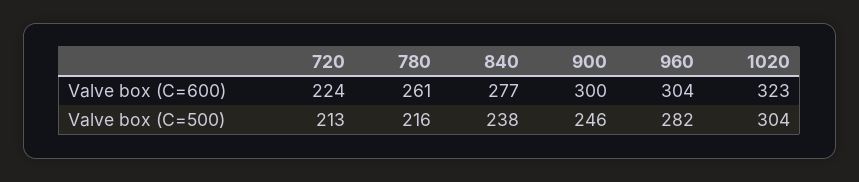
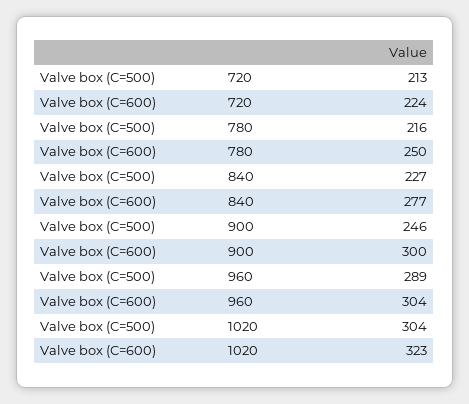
780, Valve box (C=600): 261 -> 250
840, Valve box (C=500): 238 -> 227
960, Valve box (C=500): 282 -> 289

